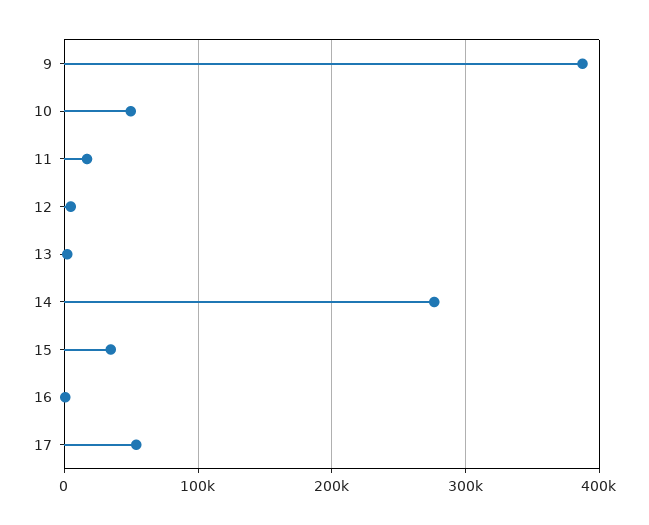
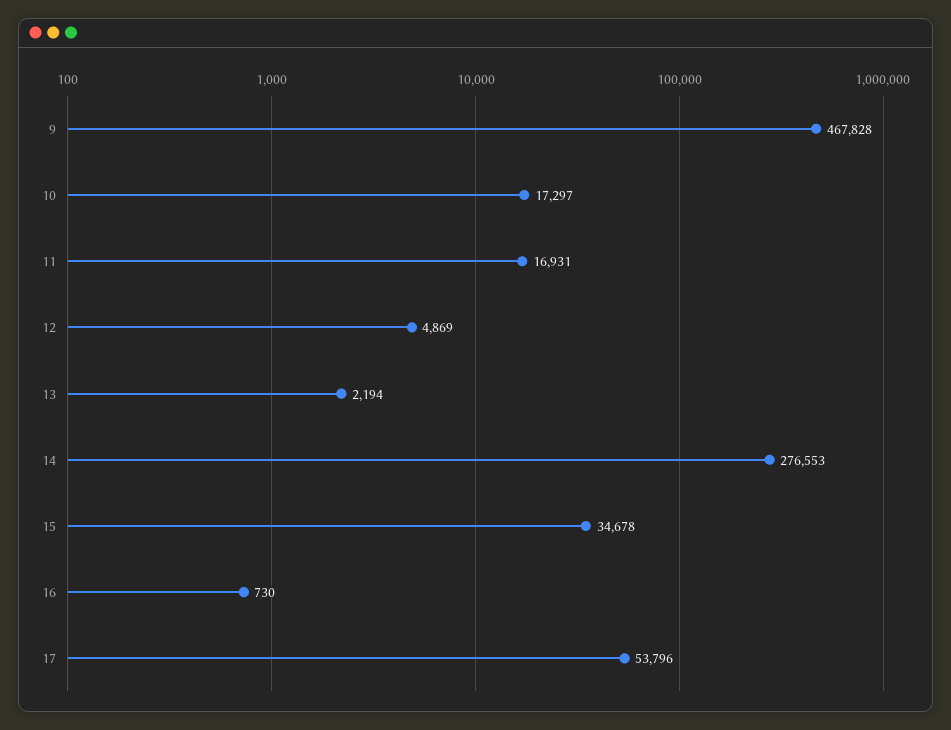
9: 390000 -> 467828
10: 50000 -> 17297

